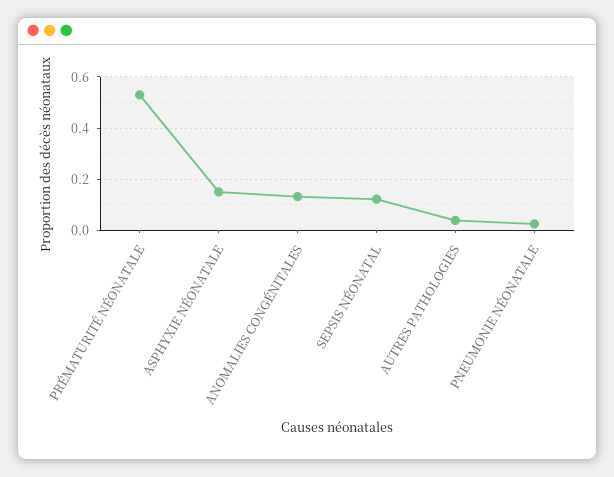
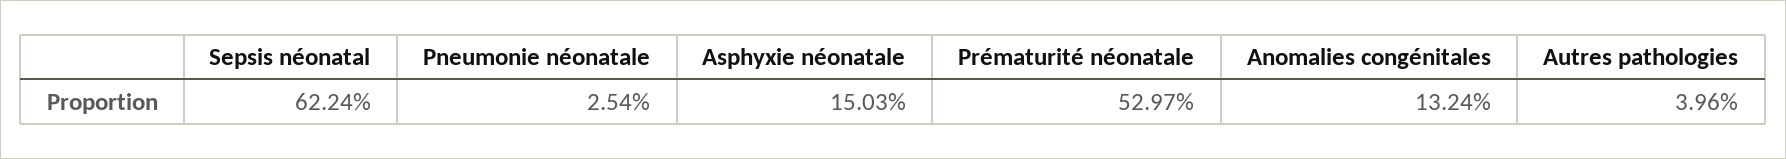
SEPSIS NÉONATAL: 0.125 -> 0.6224

